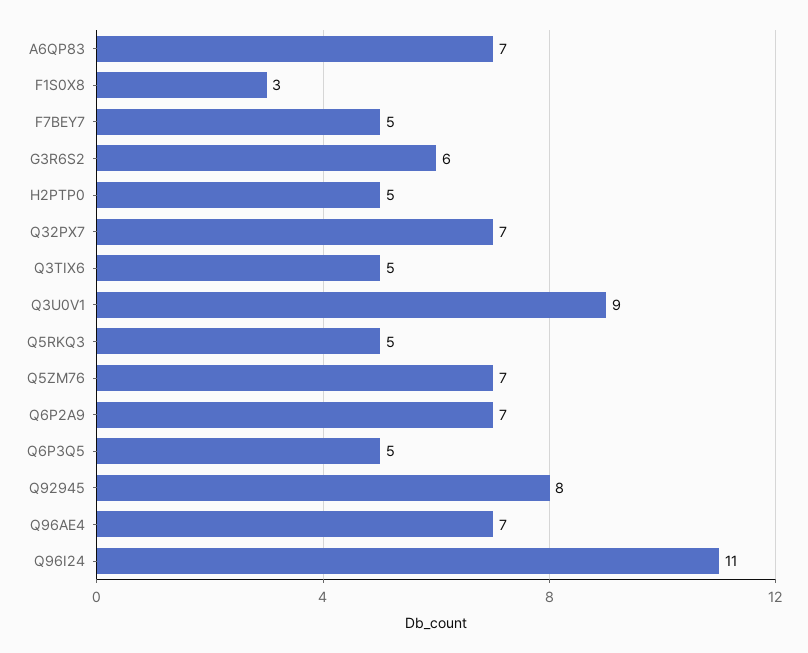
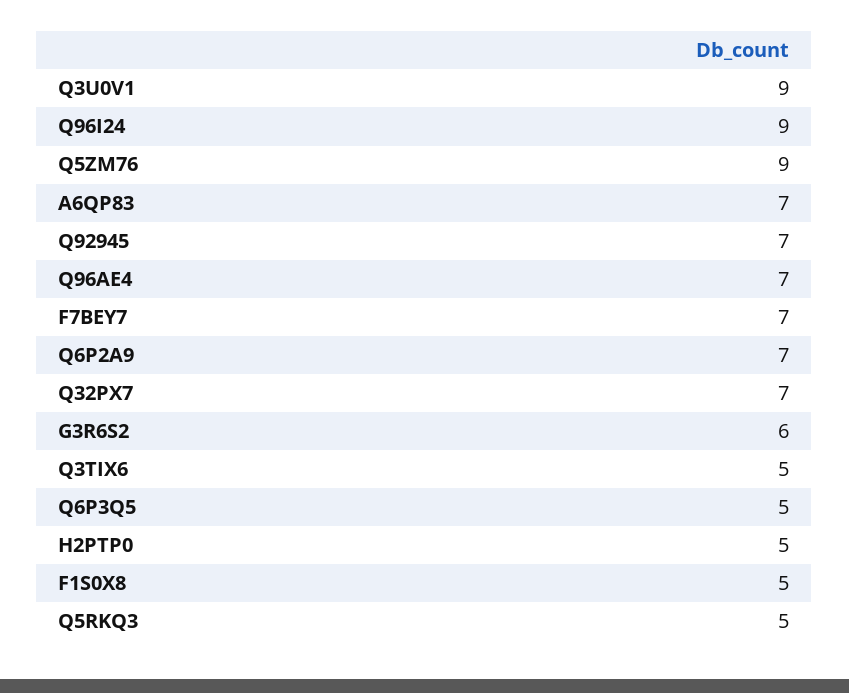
F1S0X8: 3 -> 5
F7BEY7: 5 -> 7
Q5ZM76: 7 -> 9
Q92945: 8 -> 7
Q96I24: 11 -> 9

